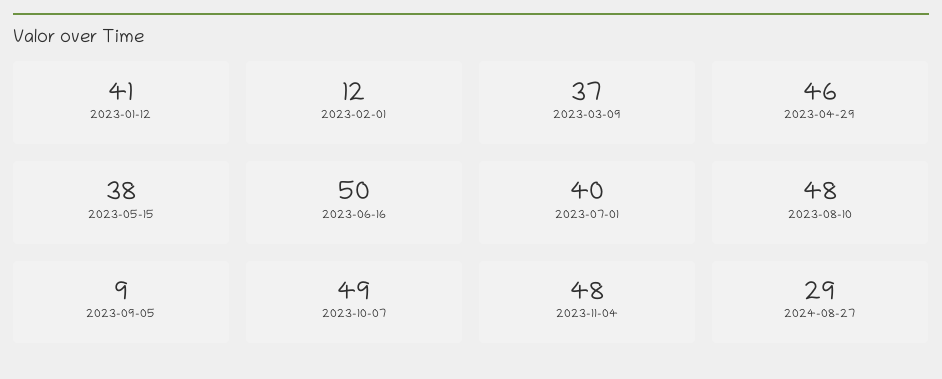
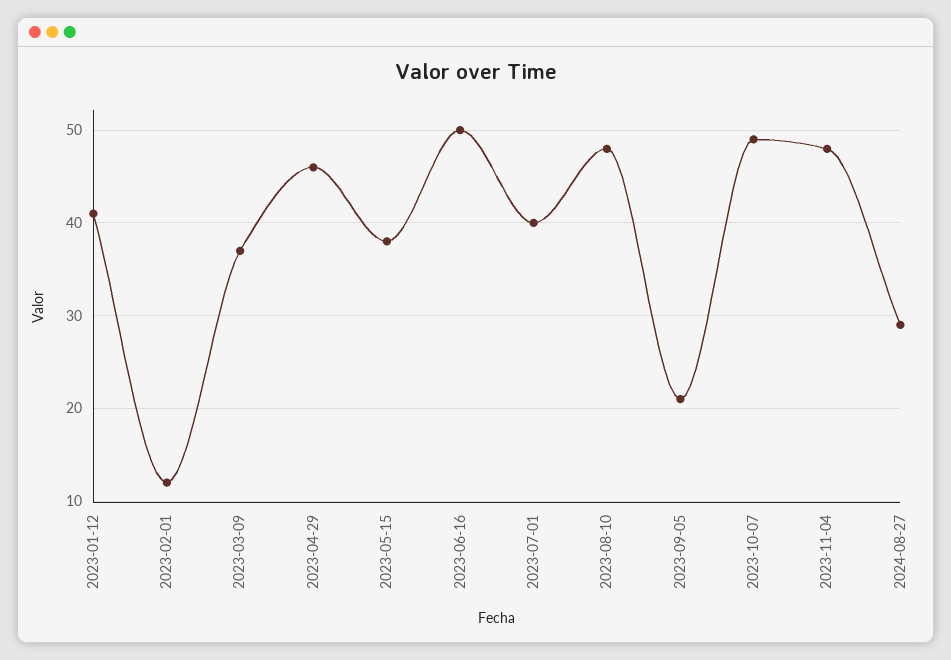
2023-09-05: 9 -> 21

